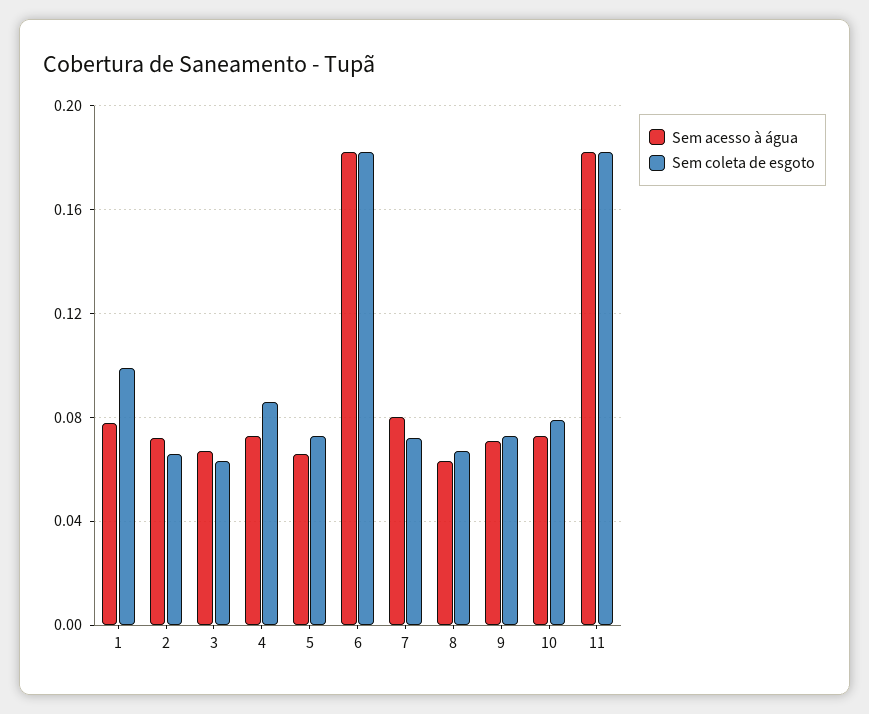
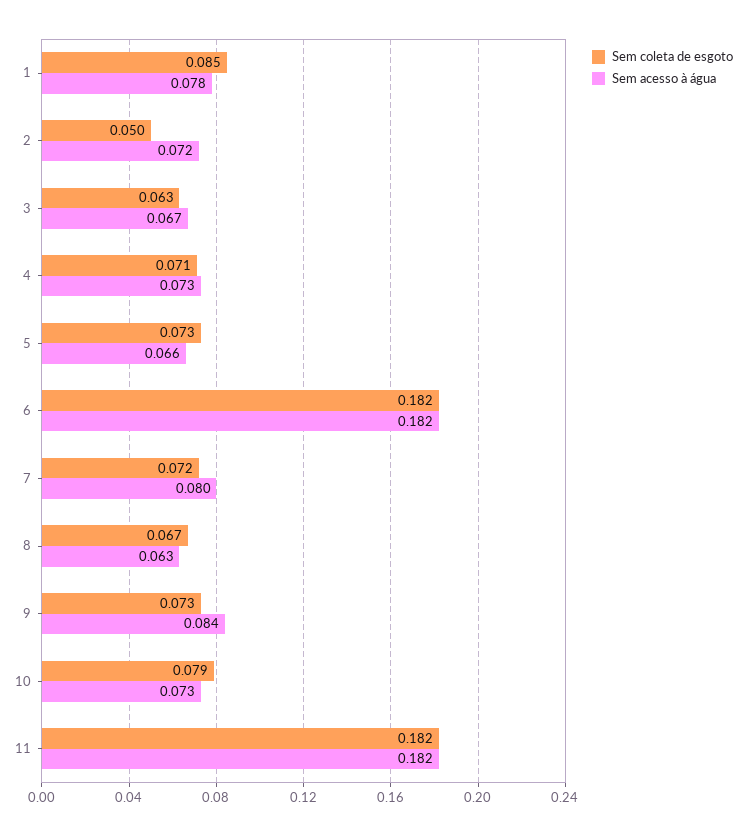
Sem coleta de esgoto, 1: 0.1 -> 0.085
Sem coleta de esgoto, 2: 0.065 -> 0.05
Sem coleta de esgoto, 4: 0.085 -> 0.071
Sem acesso à água, 9: 0.07 -> 0.084

